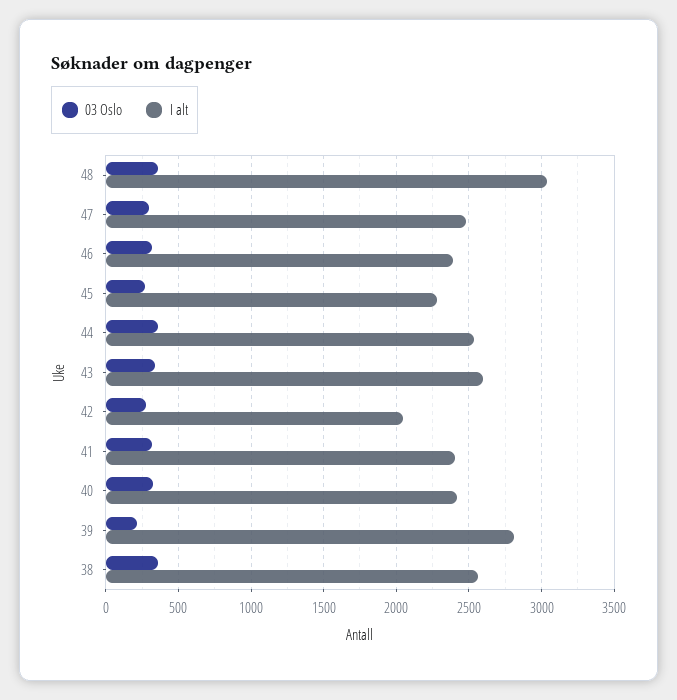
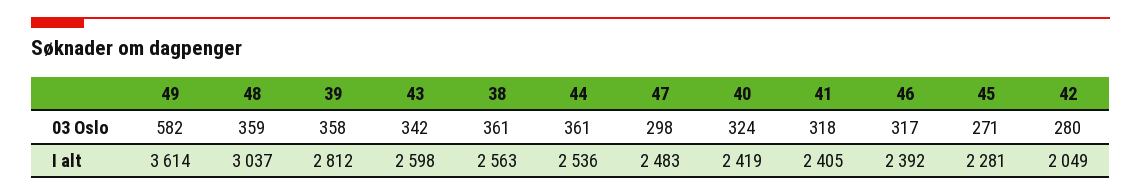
03 Oslo, 39: 200 -> 358
03 Oslo, 49: none -> 582
I alt, 49: none -> 3614

